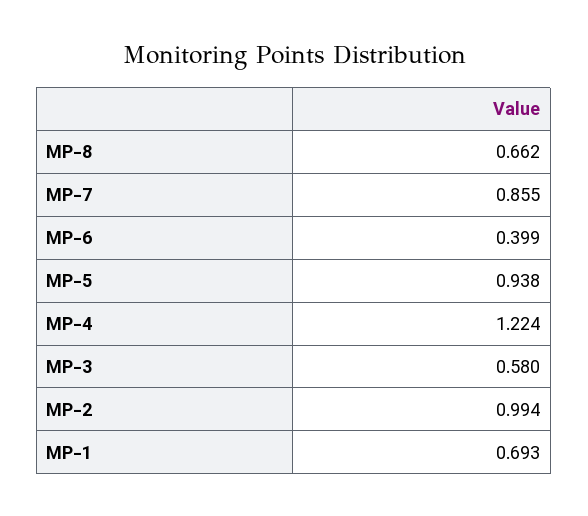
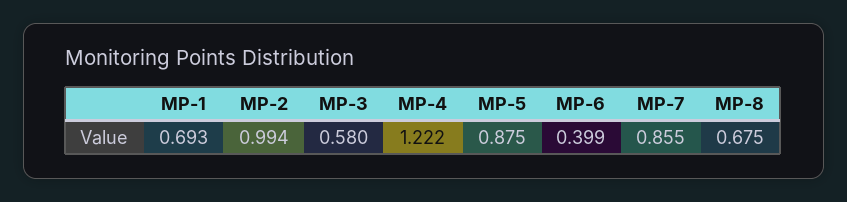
MP-8: 0.662 -> 0.675
MP-5: 0.938 -> 0.875
MP-4: 1.224 -> 1.222

